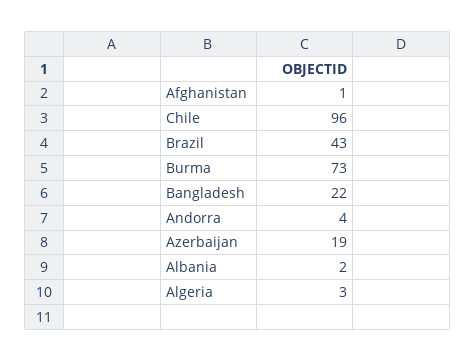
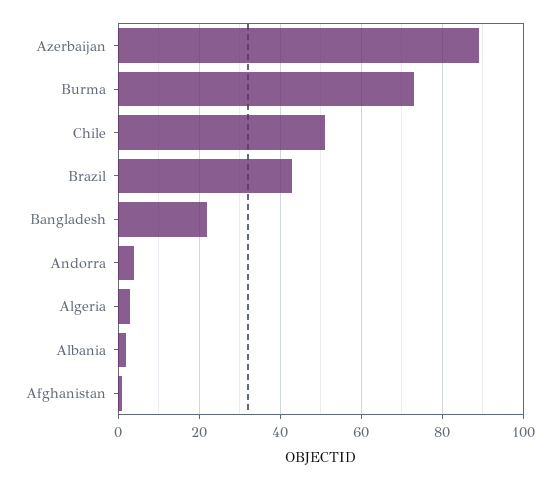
Chile: 96 -> 50
Azerbaijan: 19 -> 90

